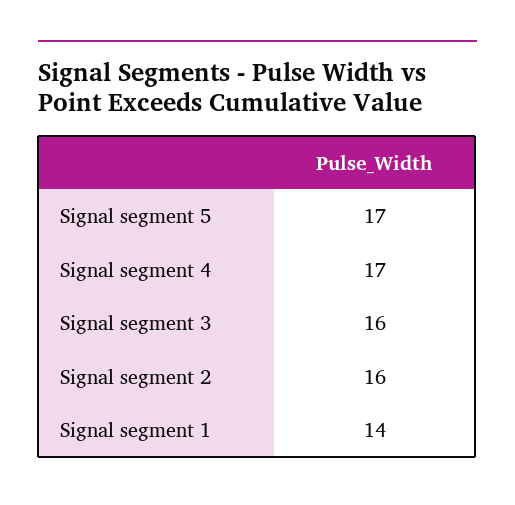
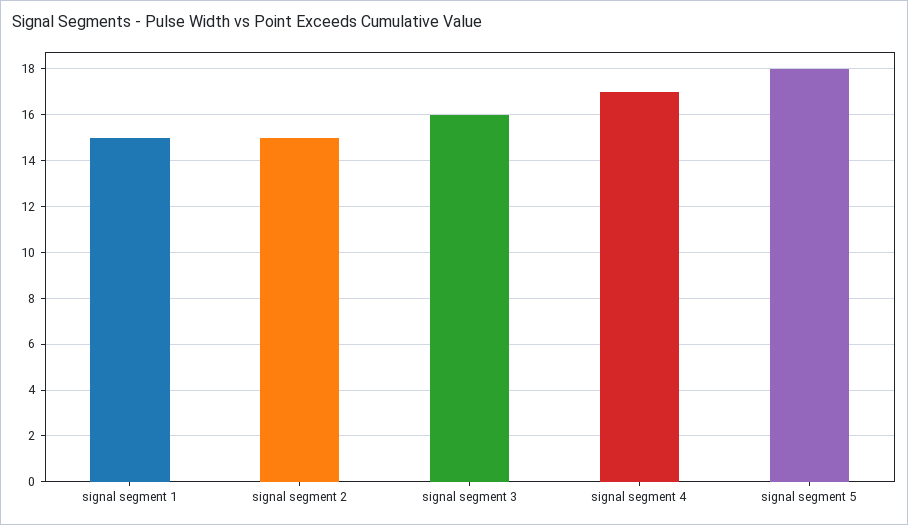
Signal segment 5: 17 -> 18
Signal segment 2: 16 -> 15
Signal segment 1: 14 -> 15

